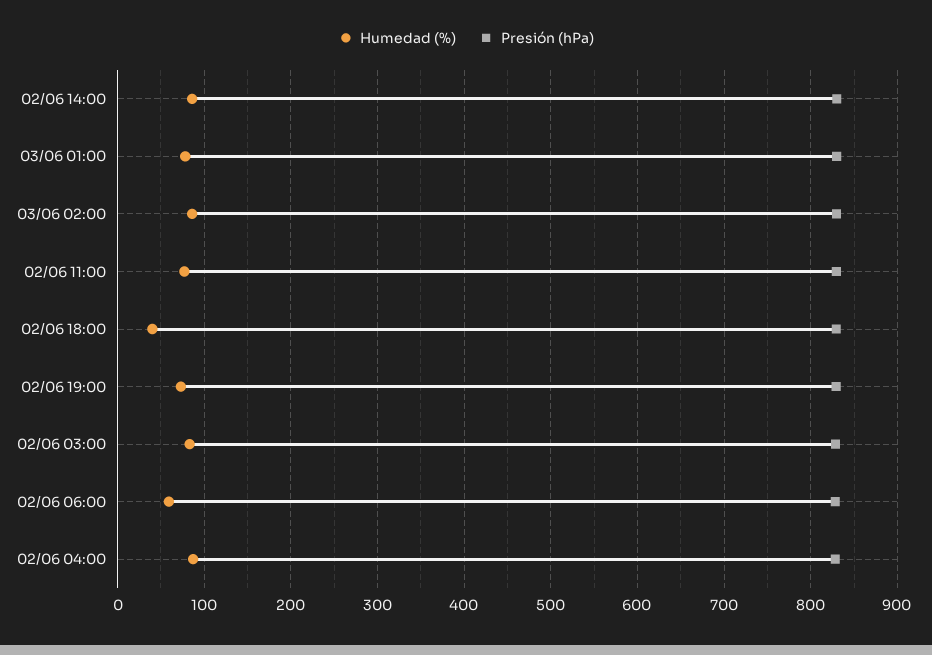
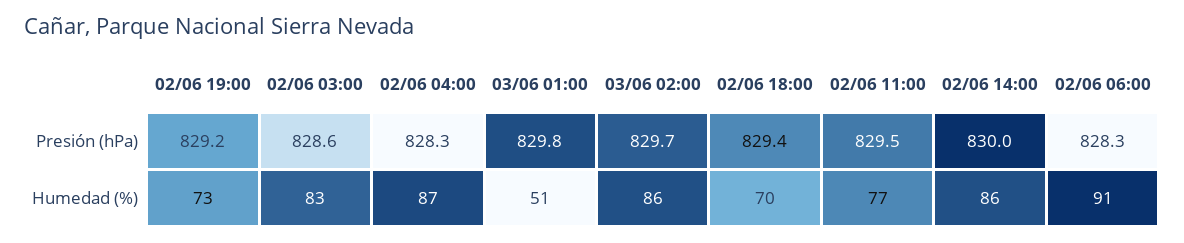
Humedad (%), 03/06 01:00: 80 -> 51
Humedad (%), 02/06 18:00: 40 -> 70
Humedad (%), 02/06 06:00: 60 -> 91

